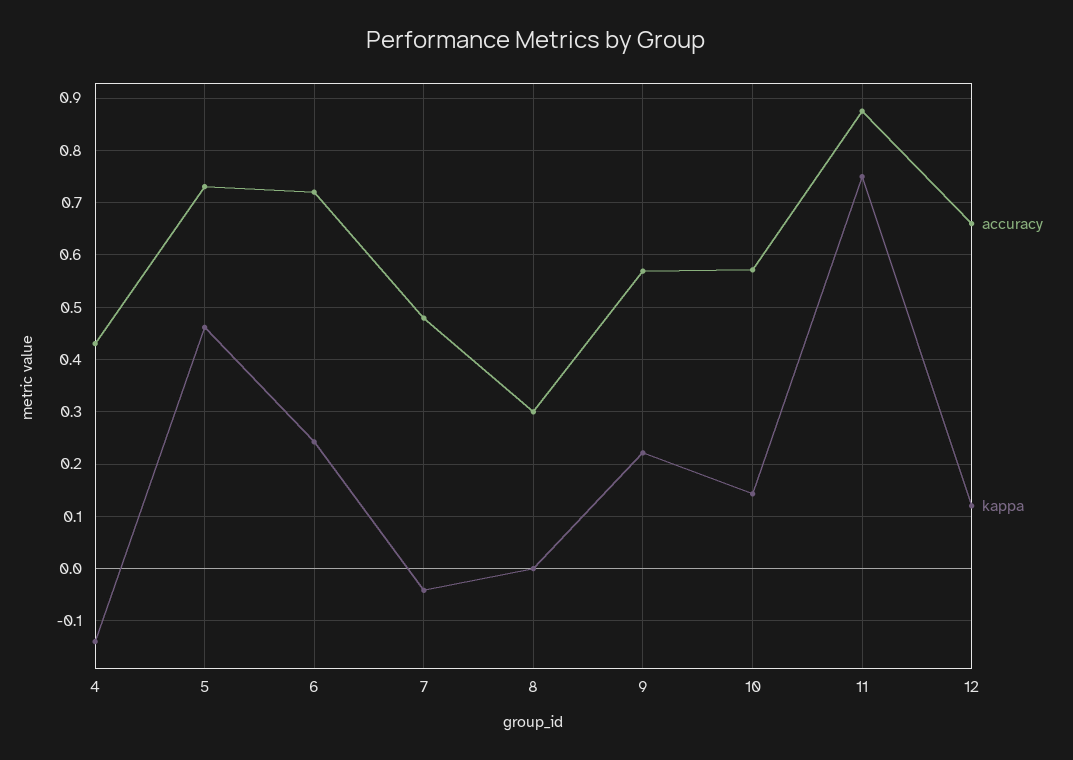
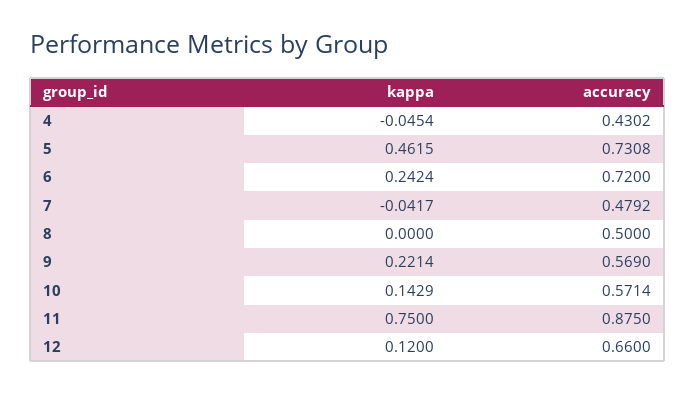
kappa, 4: -0.14 -> -0.0454
accuracy, 8: 0.3 -> 0.5

